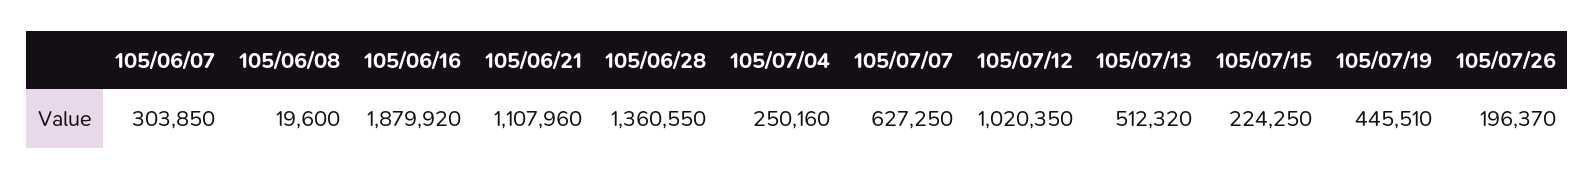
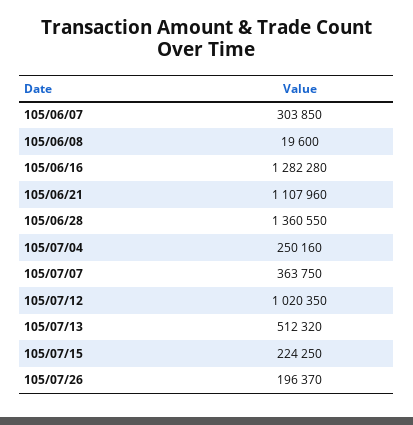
105/06/16: 1879920 -> 1282280
105/07/07: 627250 -> 363750
105/07/19: 445510 -> none

